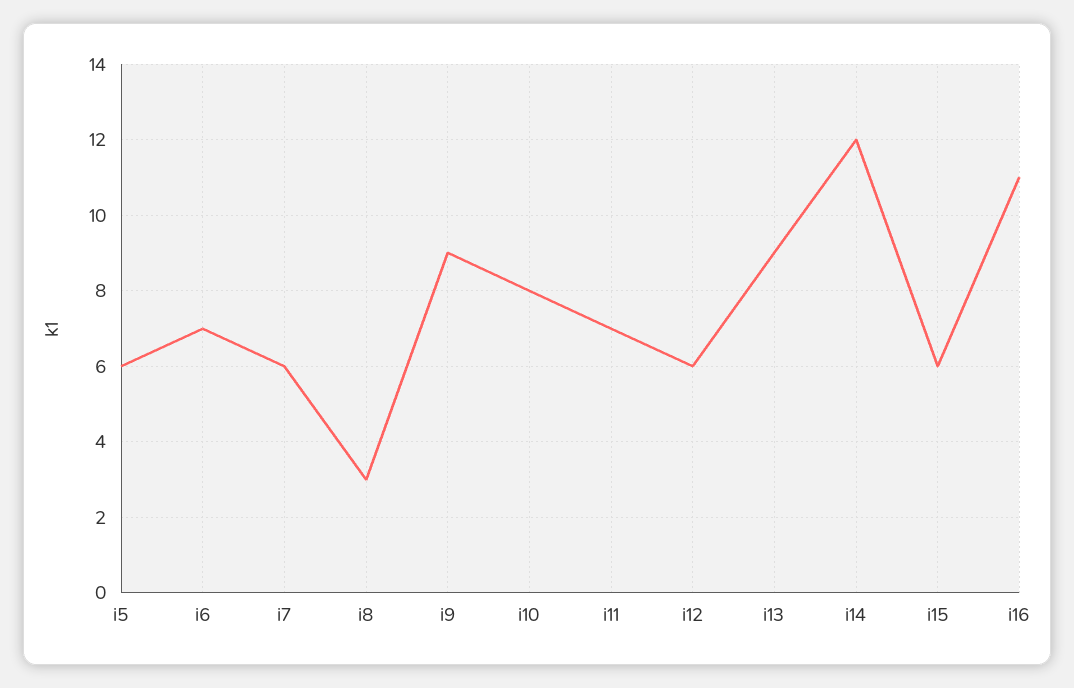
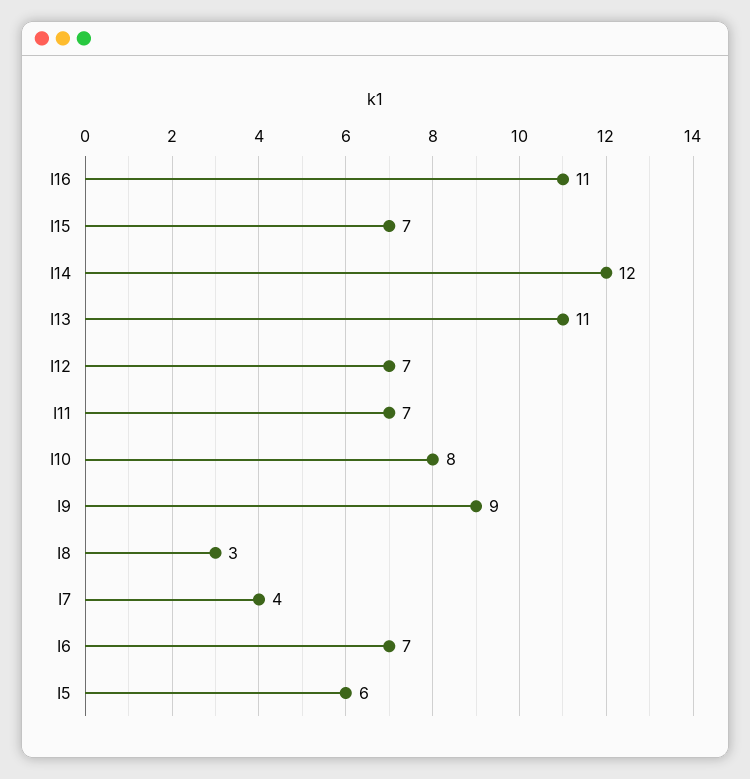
i7: 6 -> 4
i12: 6 -> 7
i13: 9 -> 11
i15: 6 -> 7

